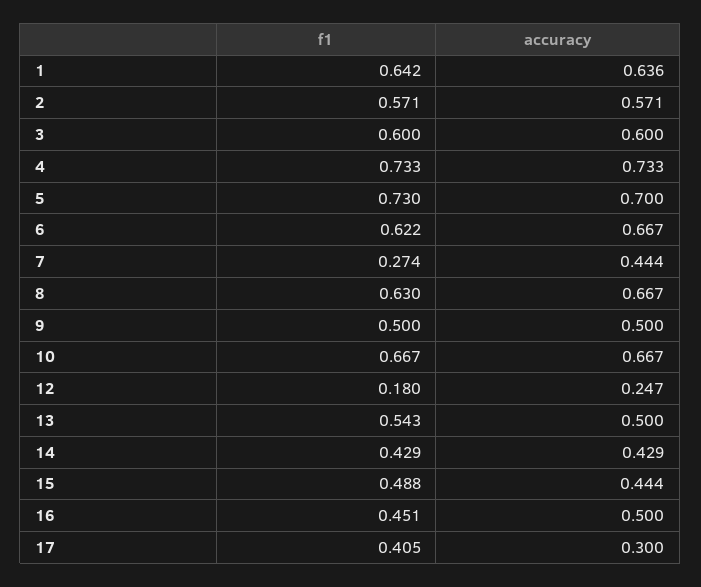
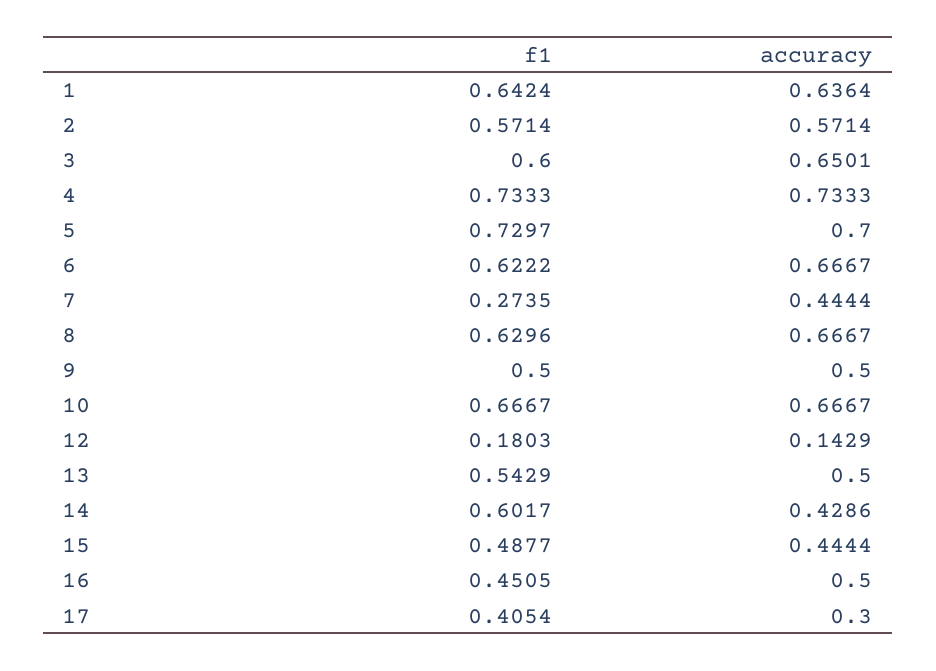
accuracy, 3: 0.6 -> 0.6501
accuracy, 12: 0.247 -> 0.1429
f1, 14: 0.429 -> 0.6017

